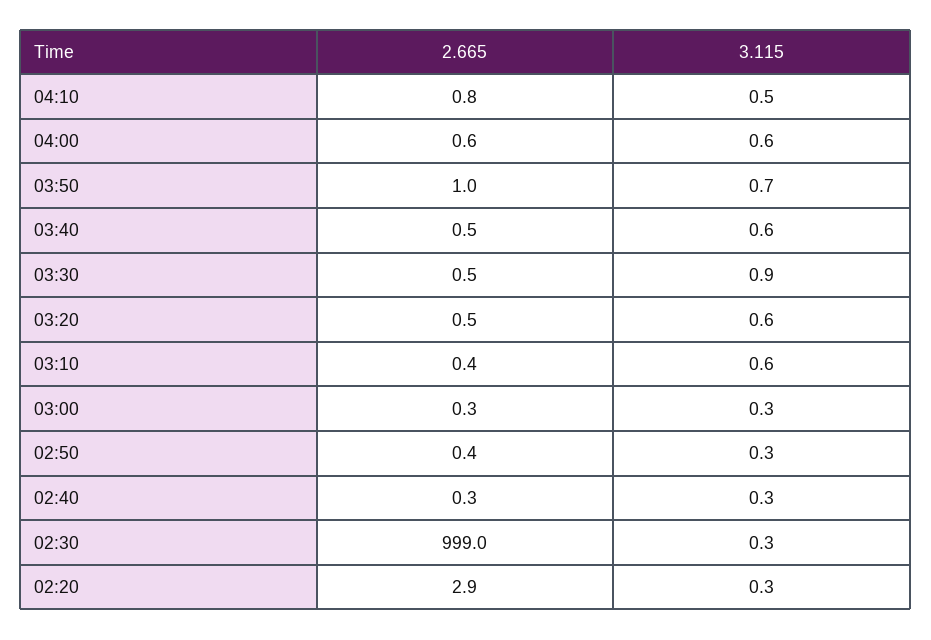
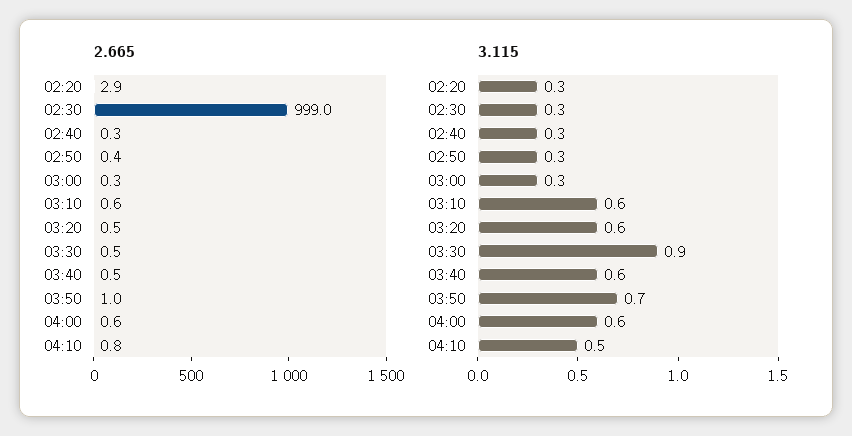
2.665, 03:10: 0.4 -> 0.6

